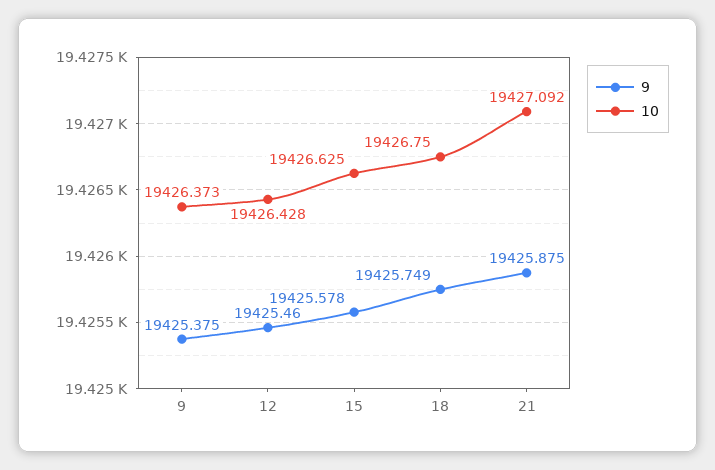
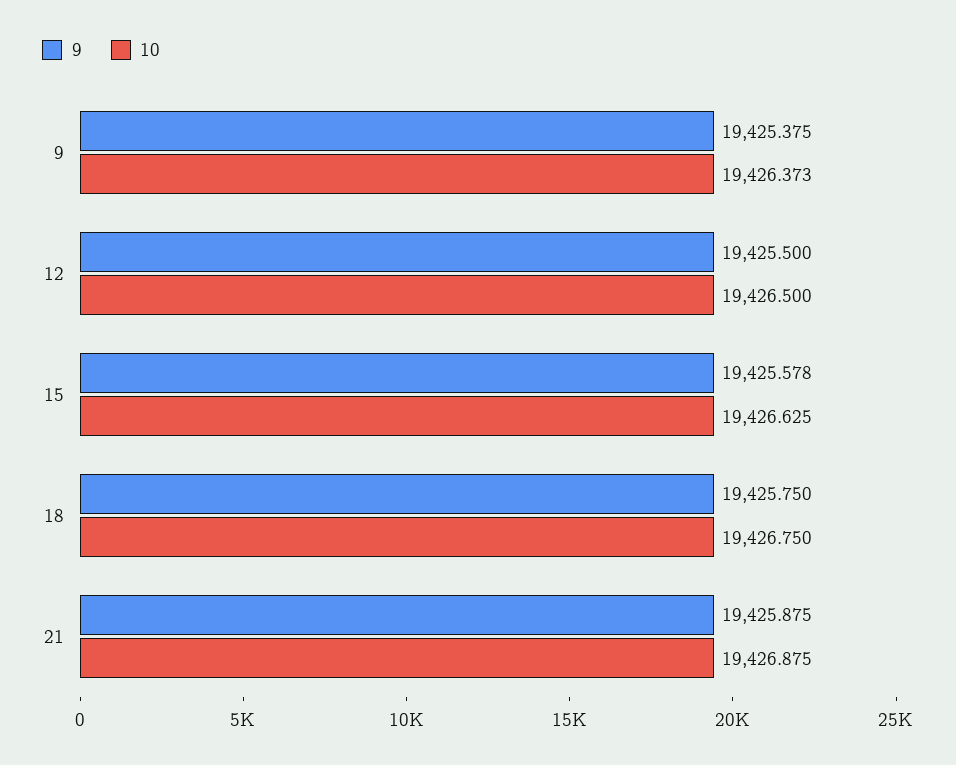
9, 12: 19425.46 -> 19425.5
10, 12: 19426.428 -> 19426.5
9, 18: 19425.749 -> 19425.75
10, 21: 19427.092 -> 19426.875

